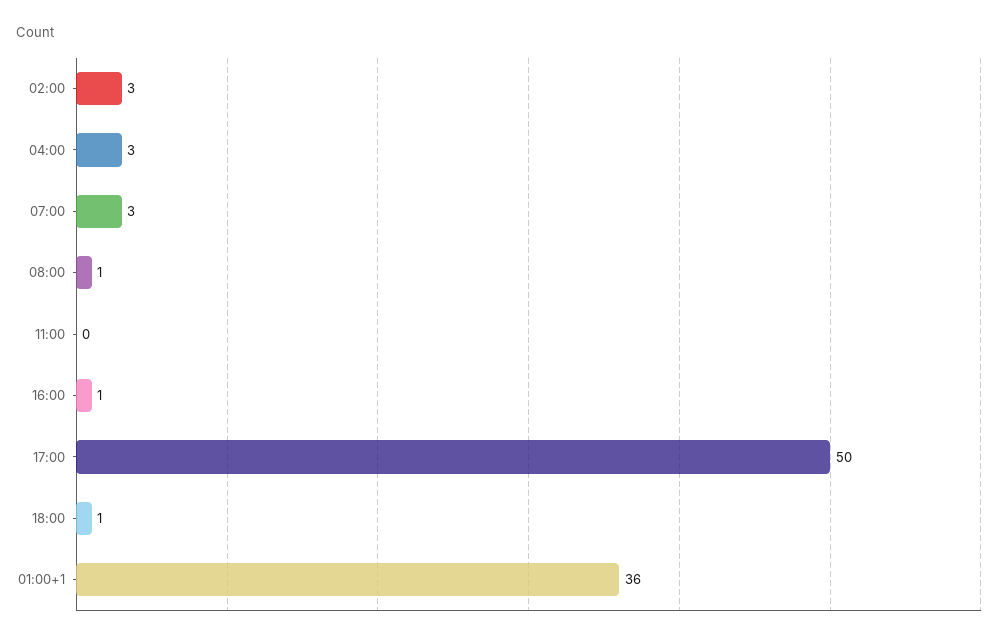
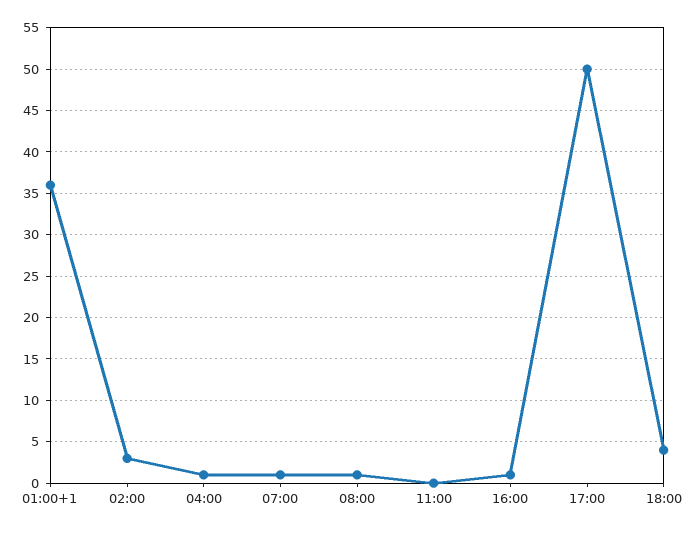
04:00: 3 -> 1
07:00: 3 -> 1
18:00: 1 -> 4

